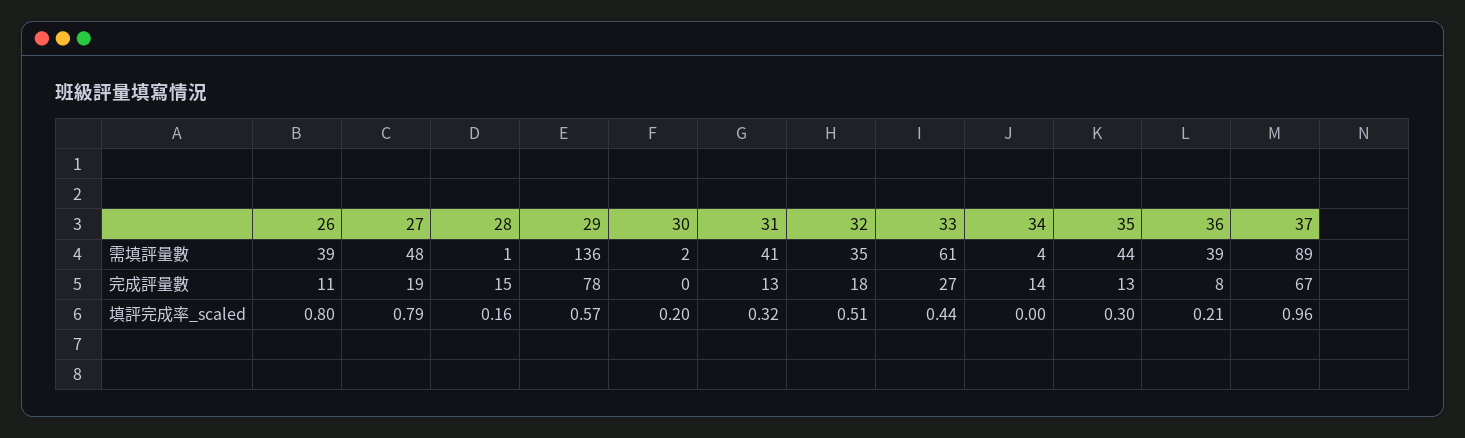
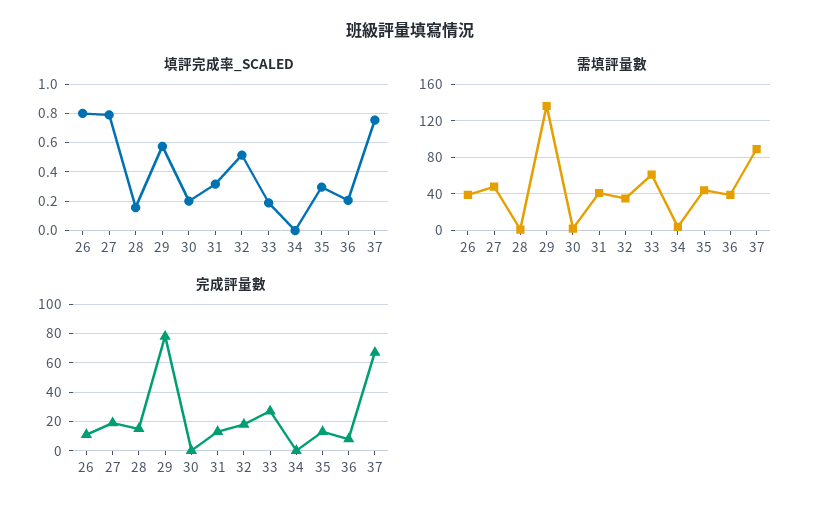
完成評量數, 34: 14 -> 0
填評完成率_scaled, 33: 0.44 -> 0.2
填評完成率_scaled, 37: 0.96 -> 0.75

